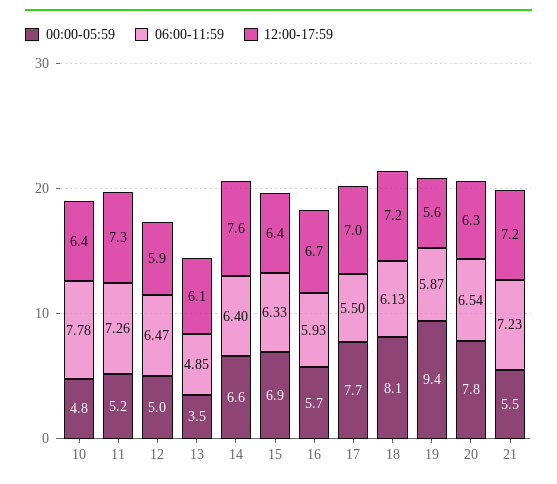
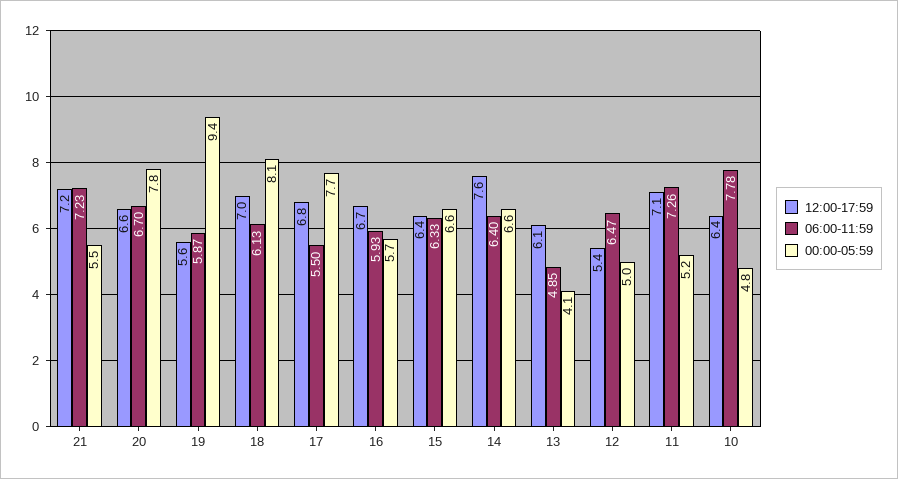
12:00-17:59, 11: 7.3 -> 7.1
12:00-17:59, 12: 5.9 -> 5.4
00:00-05:59, 13: 3.5 -> 4.1
00:00-05:59, 15: 6.9 -> 6.6
12:00-17:59, 17: 7 -> 6.8
12:00-17:59, 18: 7.2 -> 7
06:00-11:59, 20: 6.54 -> 6.7
12:00-17:59, 20: 6.3 -> 6.6

